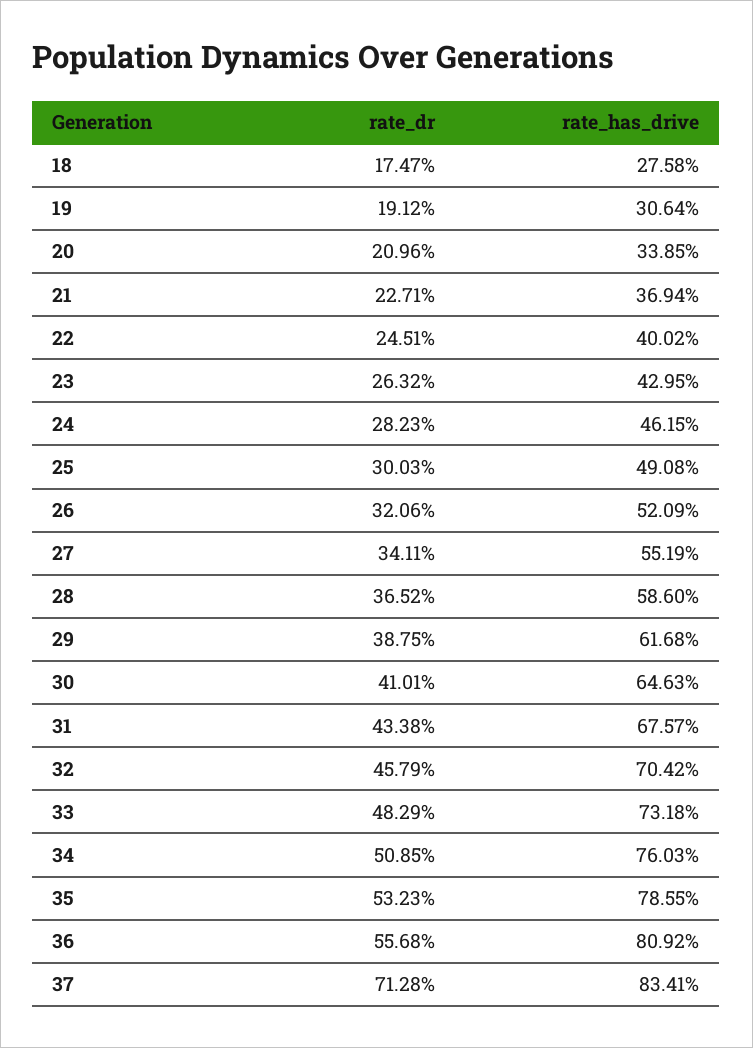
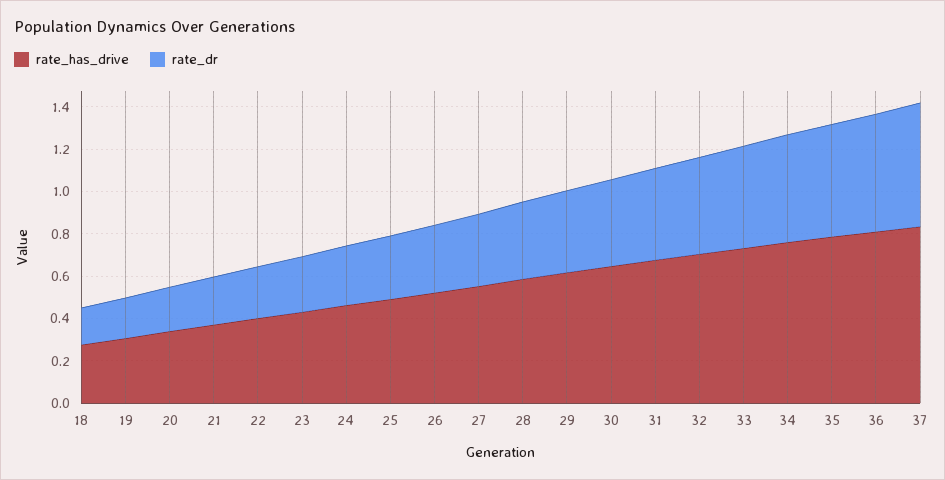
rate_dr, 37: 0.7128 -> 0.6

